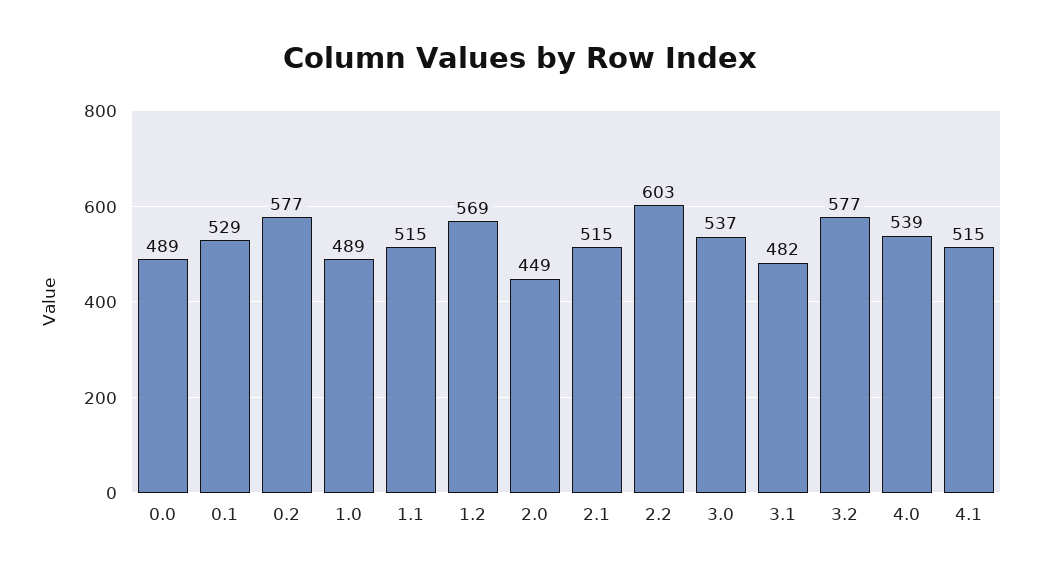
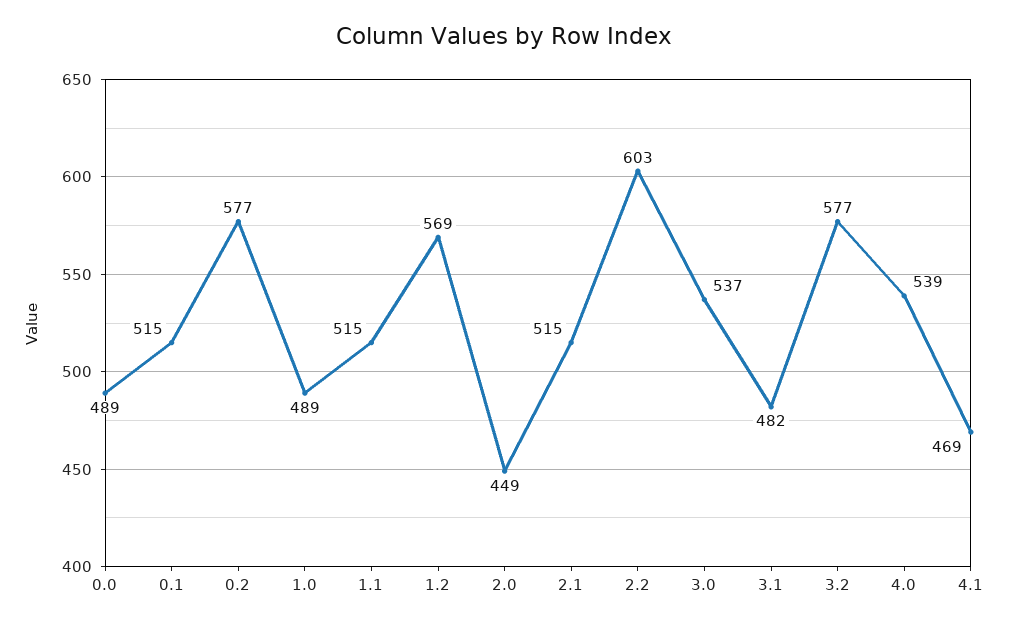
0.1: 529 -> 515
4.1: 515 -> 469

